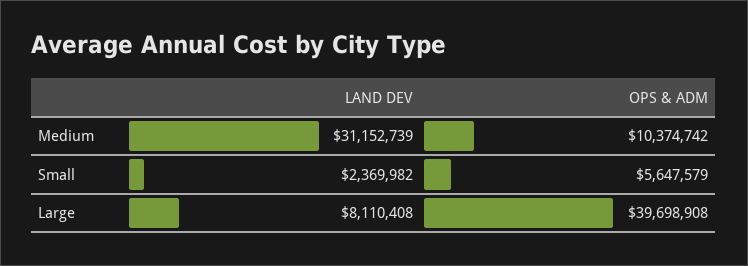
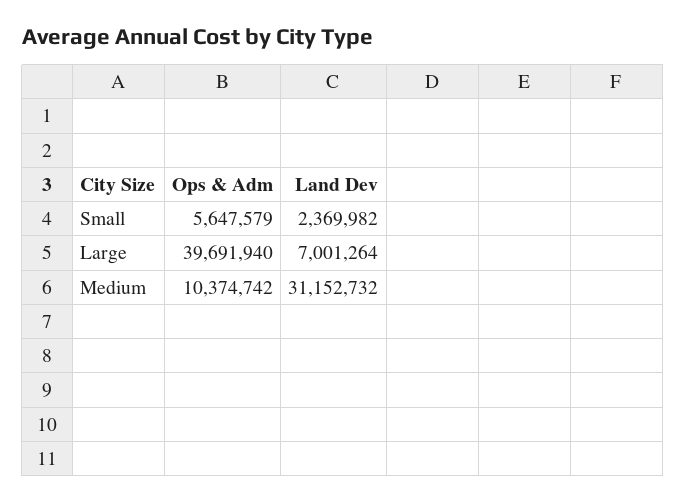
LAND DEV, Medium: 31152739 -> 31152732
LAND DEV, Large: 8110408 -> 7001264
OPS & ADM, Large: 39698908 -> 39691940

